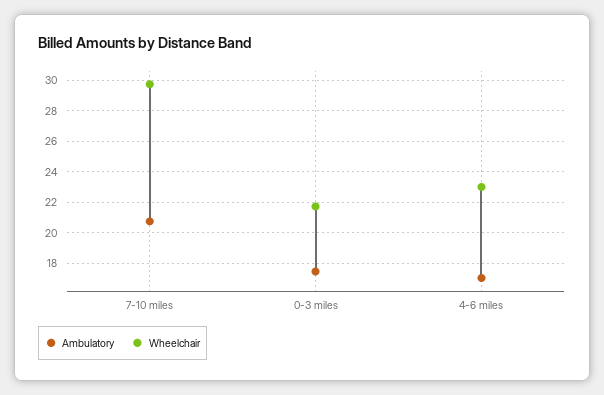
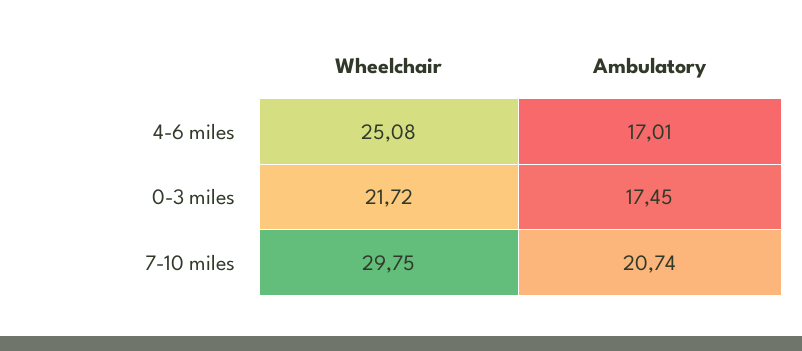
Wheelchair, 4-6 miles: 23 -> 25.08

